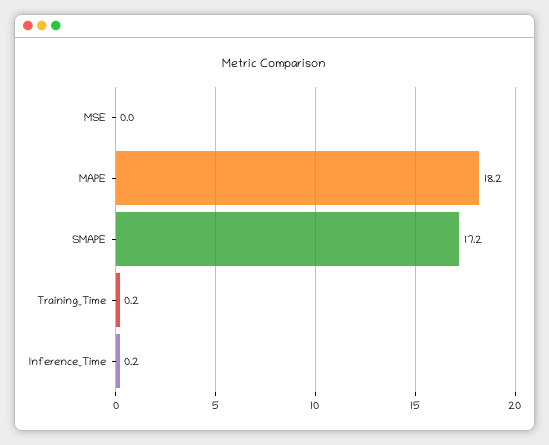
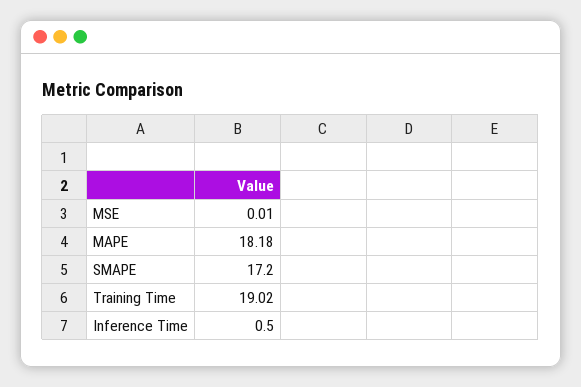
Training_Time: 0.2 -> 19.02
Inference_Time: 0.2 -> 0.5

